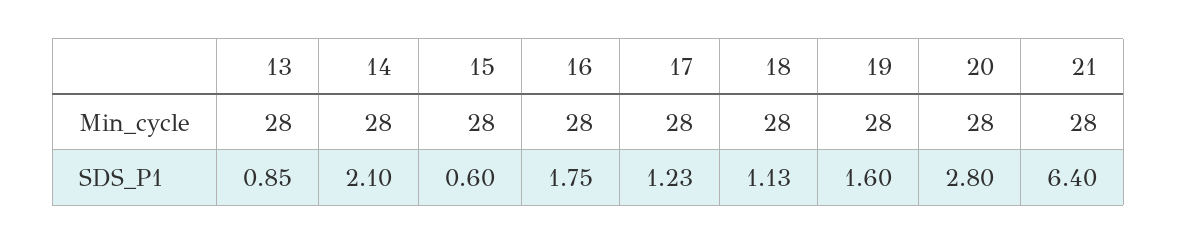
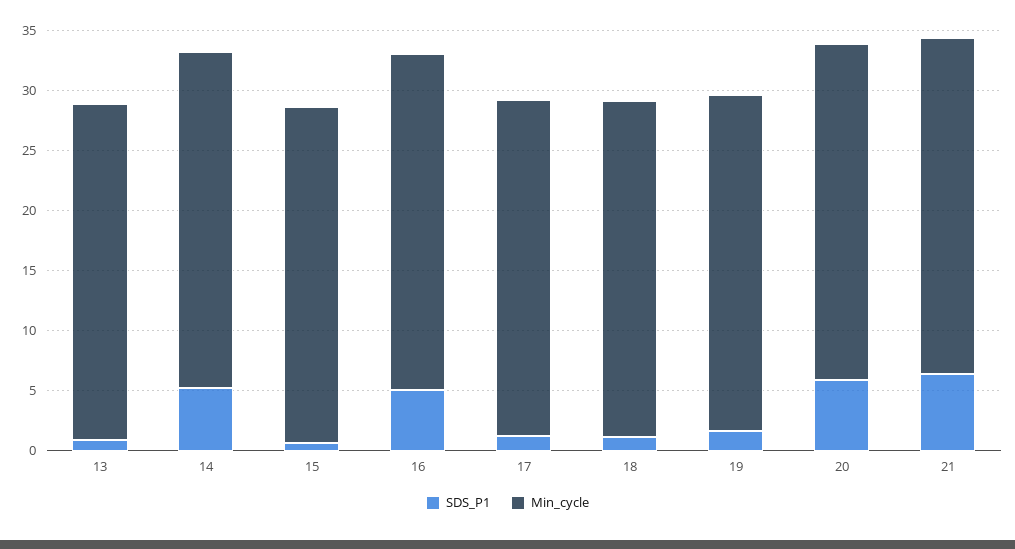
SDS_P1, 14: 2.1 -> 5
SDS_P1, 16: 1.75 -> 5
SDS_P1, 20: 2.8 -> 6

